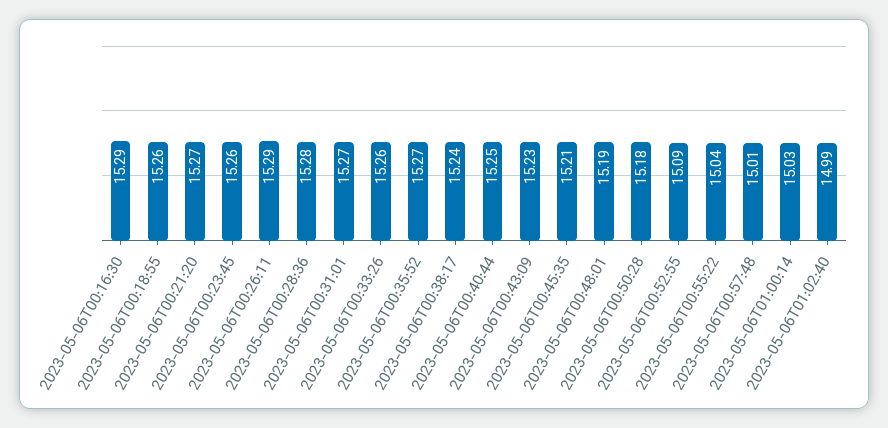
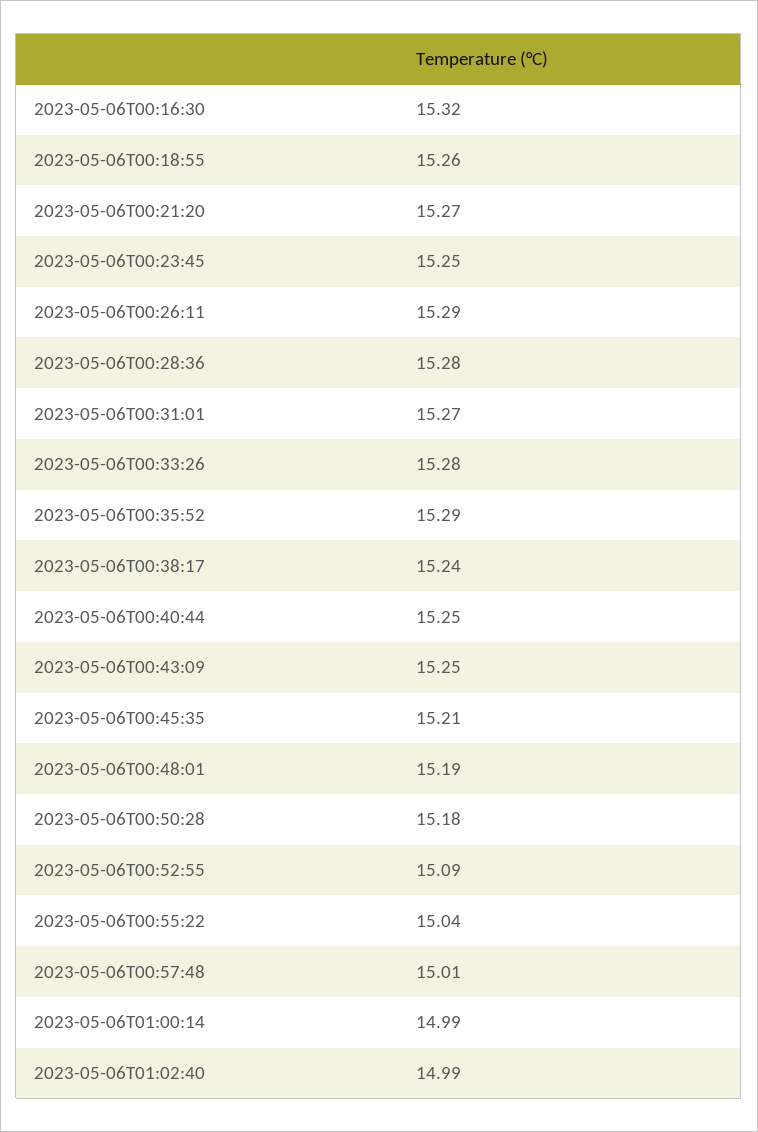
2023-05-06T00:16:30: 15.29 -> 15.32
2023-05-06T00:23:45: 15.26 -> 15.25
2023-05-06T00:33:26: 15.26 -> 15.28
2023-05-06T00:35:52: 15.27 -> 15.29
2023-05-06T00:43:09: 15.23 -> 15.25
2023-05-06T01:00:14: 15.03 -> 14.99

